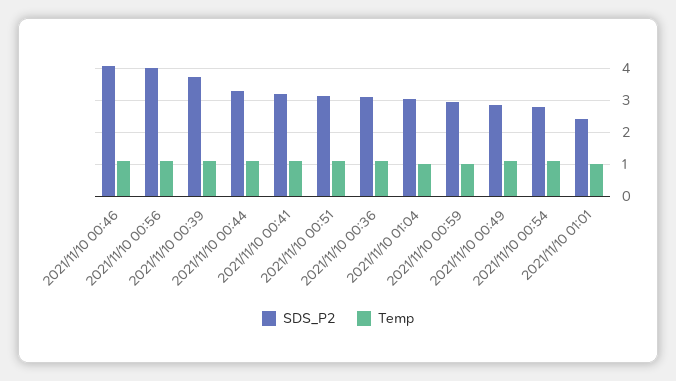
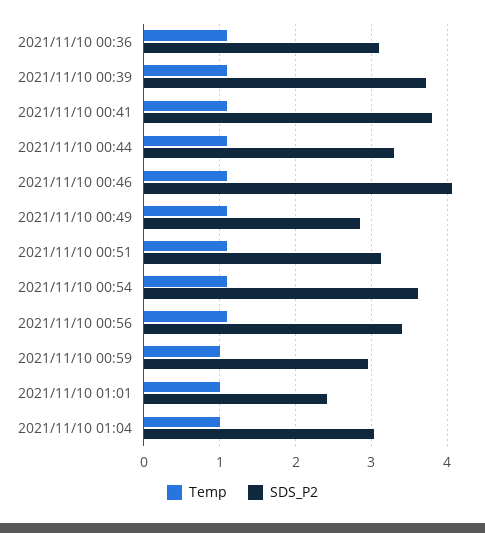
SDS_P2, 2021/11/10 00:56: 4 -> 3.4
SDS_P2, 2021/11/10 00:41: 3.2 -> 3.8
SDS_P2, 2021/11/10 00:54: 2.8 -> 3.6

